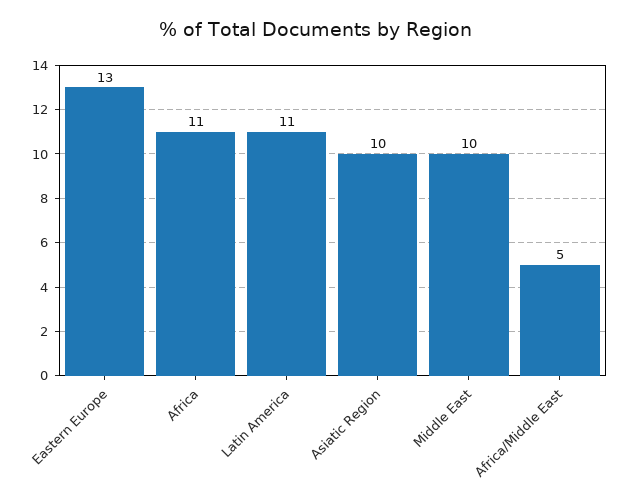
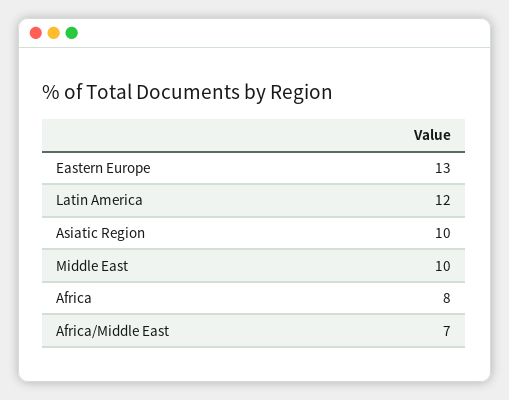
Africa: 11 -> 8
Latin America: 11 -> 12
Africa/Middle East: 5 -> 7

